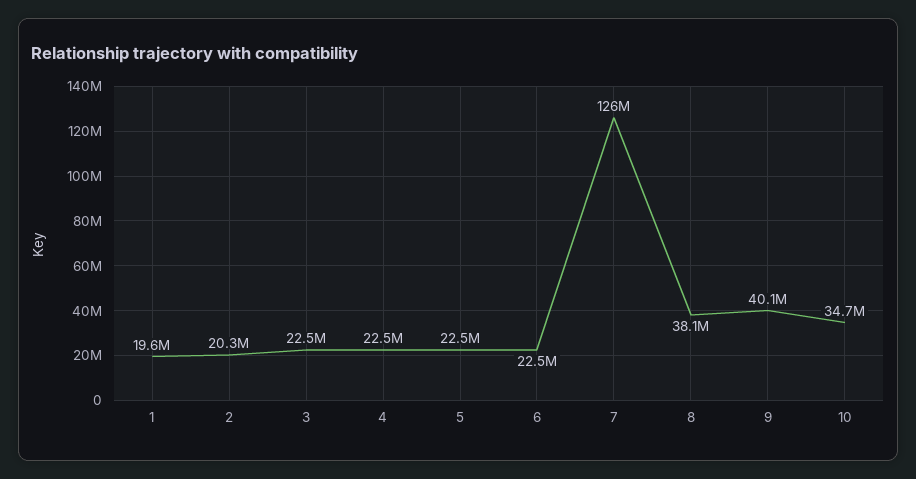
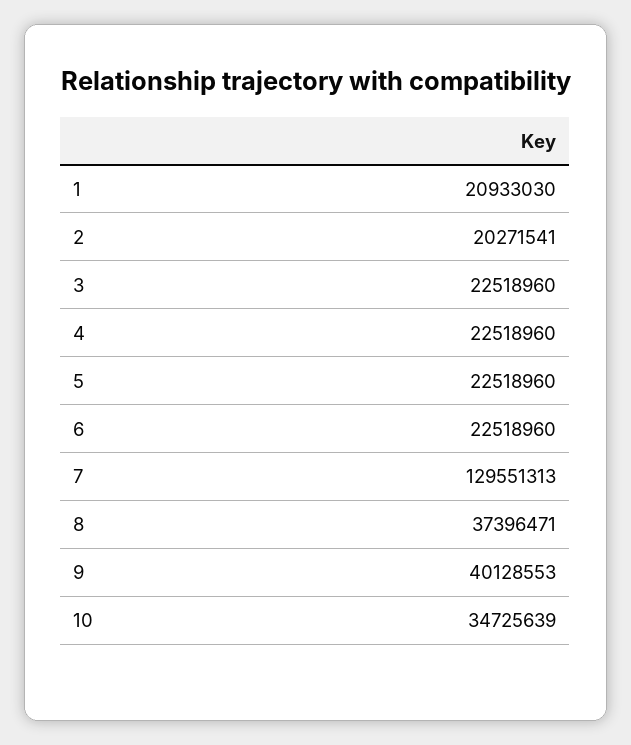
1: 19600000 -> 20933030
7: 126000000 -> 129551313
8: 38100000 -> 37396471

